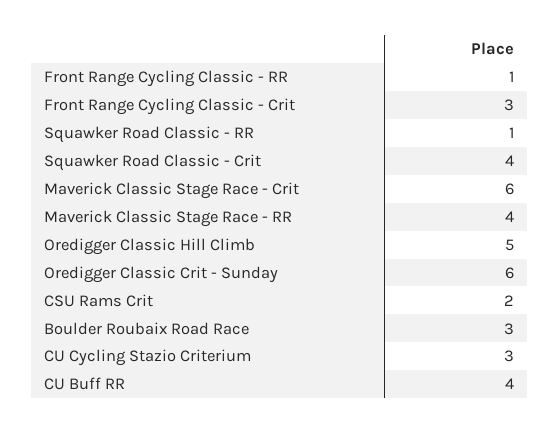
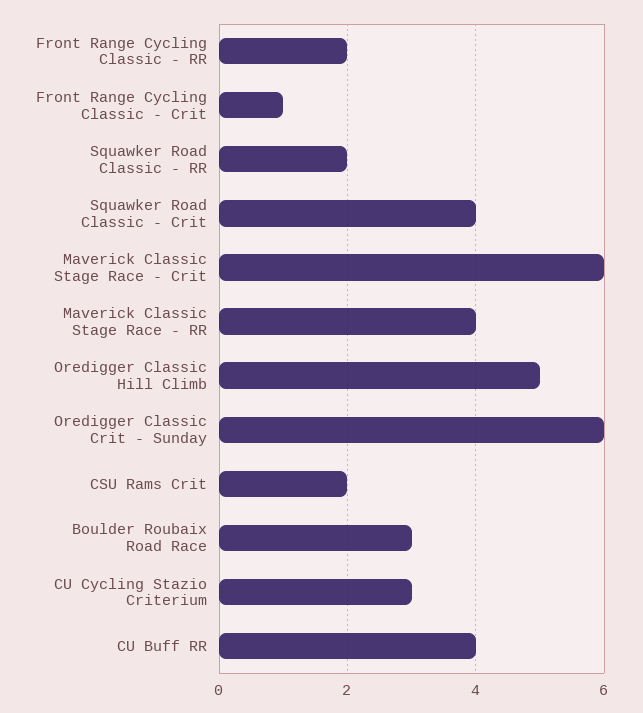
Front Range Cycling Classic - RR: 1 -> 2
Front Range Cycling Classic - Crit: 3 -> 1
Squawker Road Classic - RR: 1 -> 2

